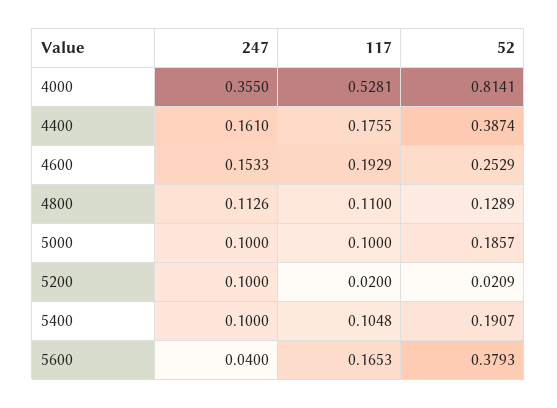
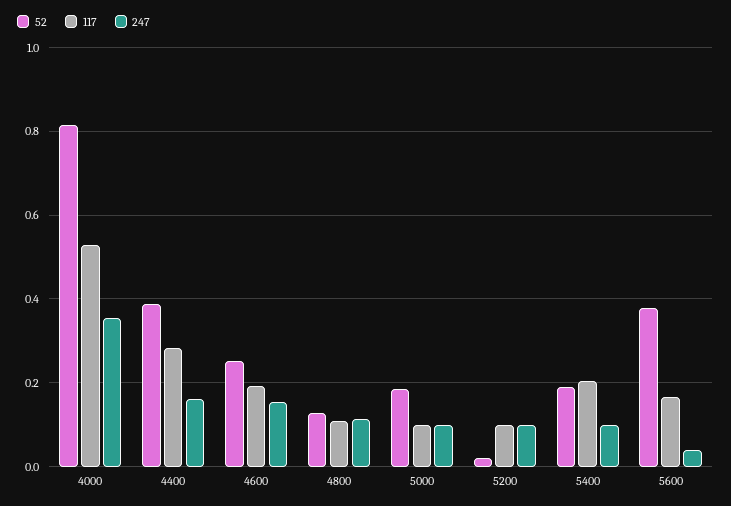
117, 4400: 0.1755 -> 0.28
117, 5200: 0.02 -> 0.1
117, 5400: 0.1048 -> 0.2

